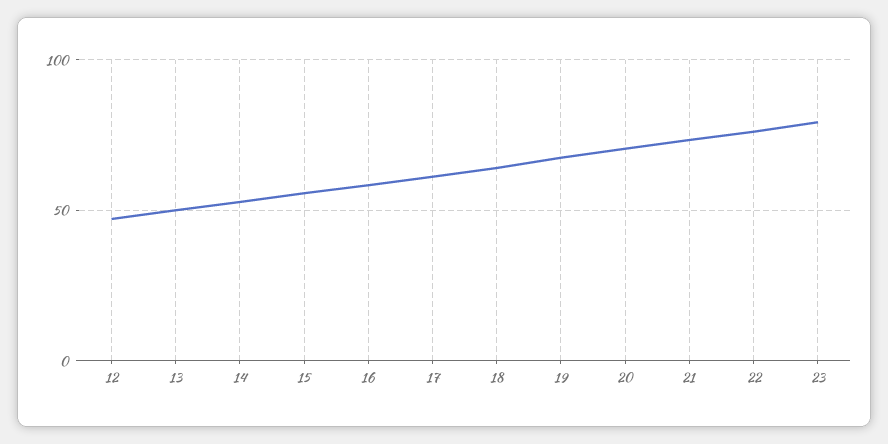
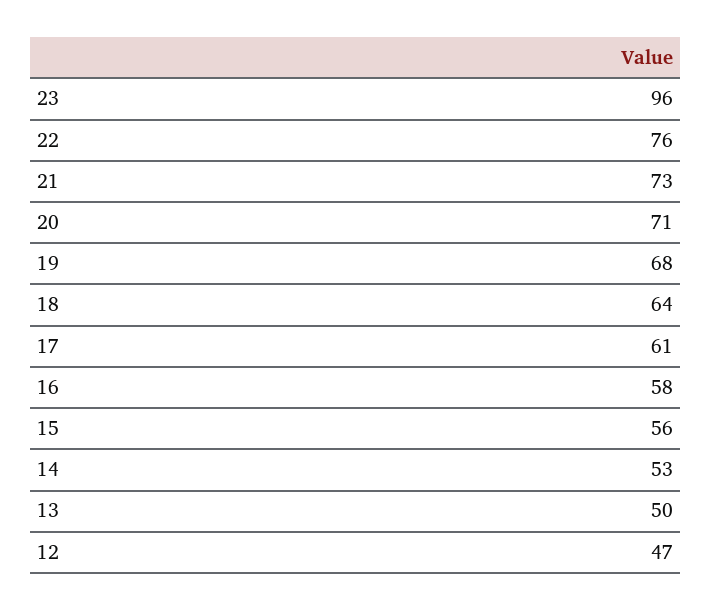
23: 80 -> 96

